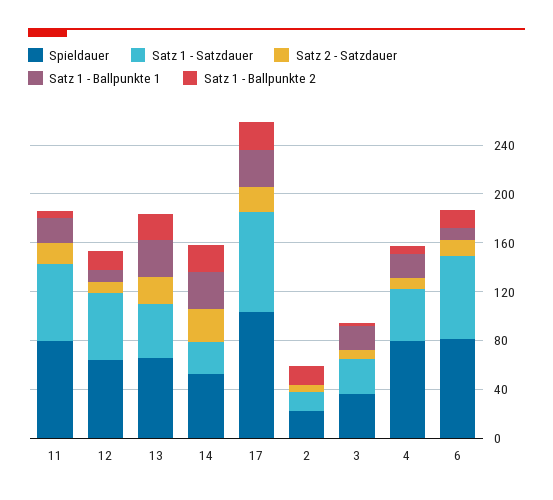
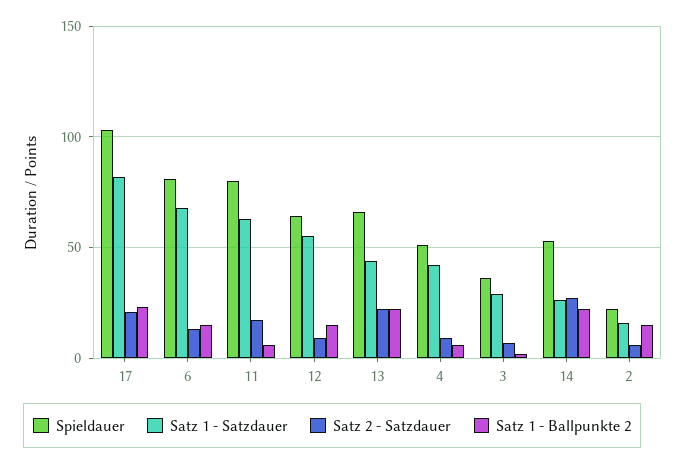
Satz 1 - Ballpunkte 1, 11: 20 -> none
Satz 1 - Ballpunkte 1, 12: 10 -> none
Satz 1 - Ballpunkte 1, 13: 30 -> none
Satz 1 - Ballpunkte 1, 14: 30 -> none
Satz 1 - Ballpunkte 1, 17: 30 -> none
Satz 1 - Ballpunkte 1, 2: 0 -> none
Satz 1 - Ballpunkte 1, 3: 20 -> none
Spieldauer, 4: 80 -> 50
Satz 1 - Ballpunkte 1, 4: 20 -> none
Satz 1 - Ballpunkte 1, 6: 10 -> none

